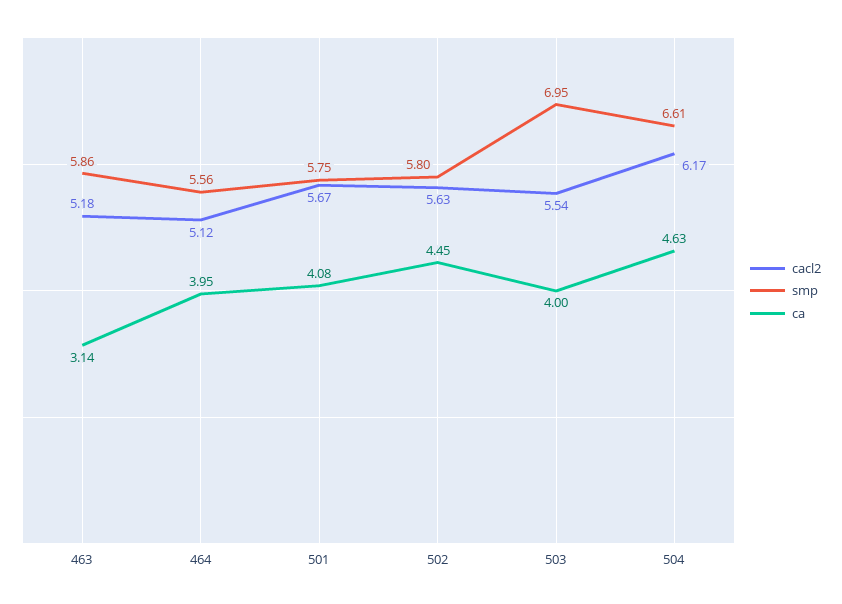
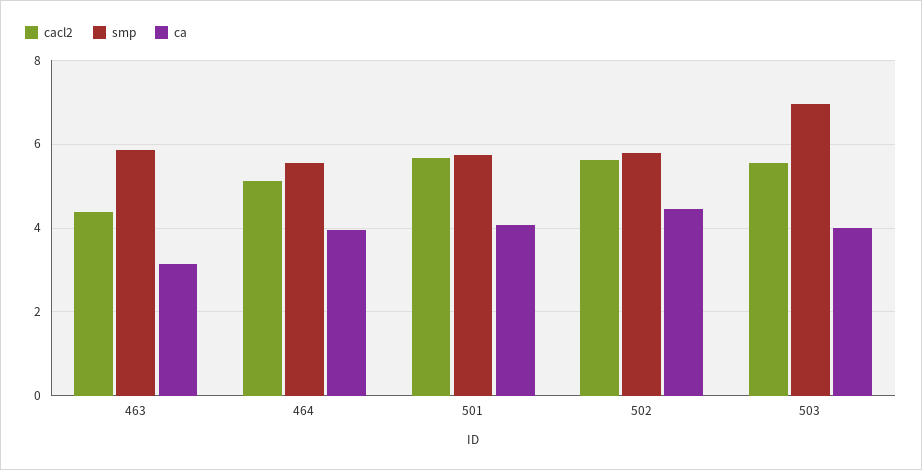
cacl2, 463: 5.18 -> 4.4
cacl2, 504: 6.17 -> none
smp, 504: 6.61 -> none
ca, 504: 4.63 -> none

